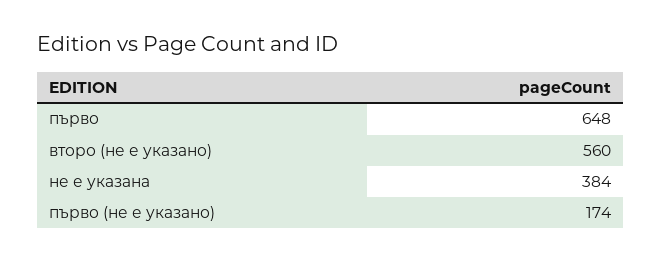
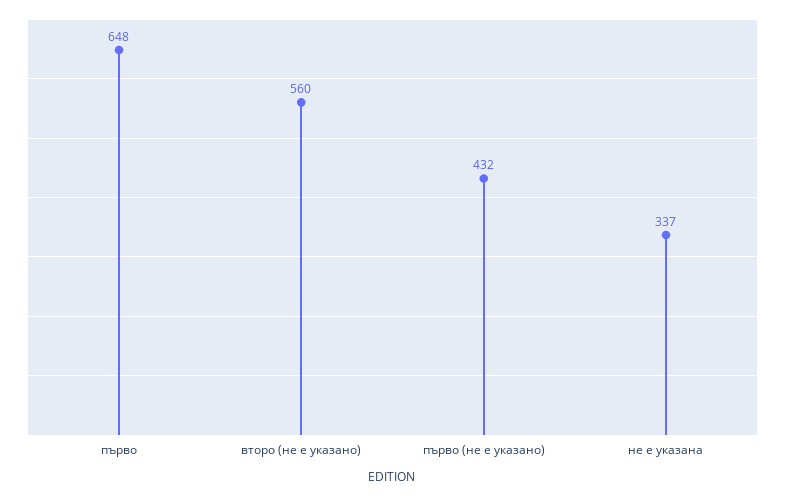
не е указана: 384 -> 337
първо (не е указано): 174 -> 432

